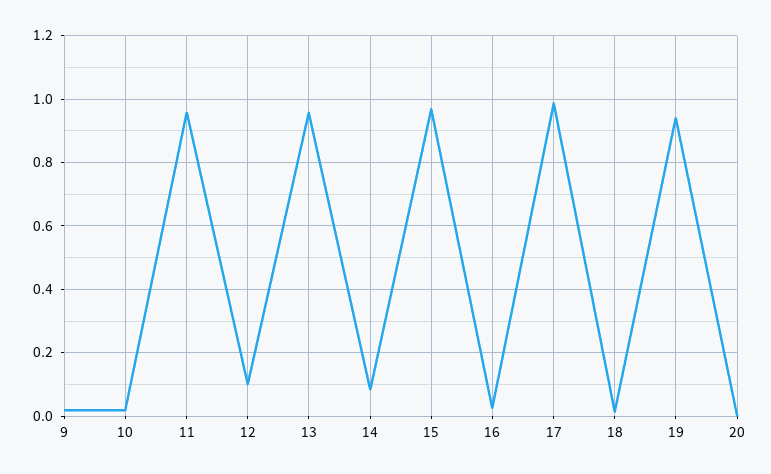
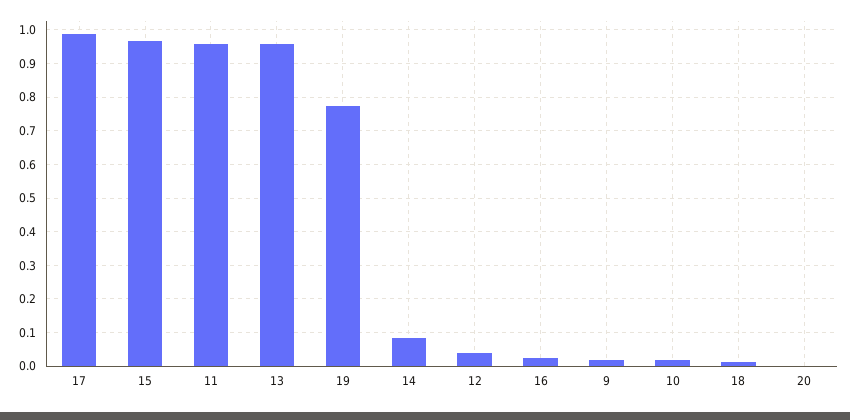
12: 0.1 -> 0.04
19: 0.94 -> 0.78

